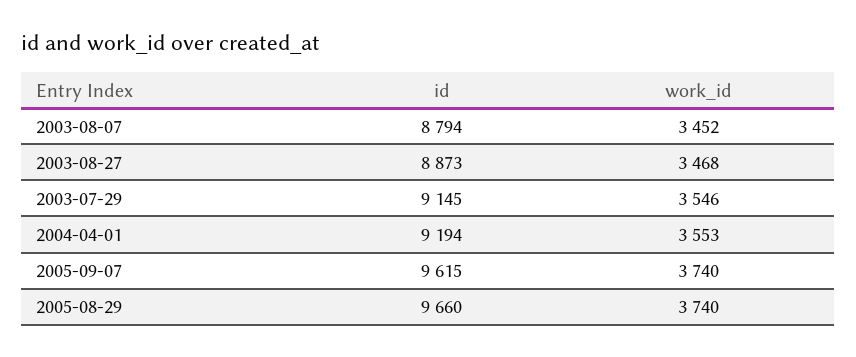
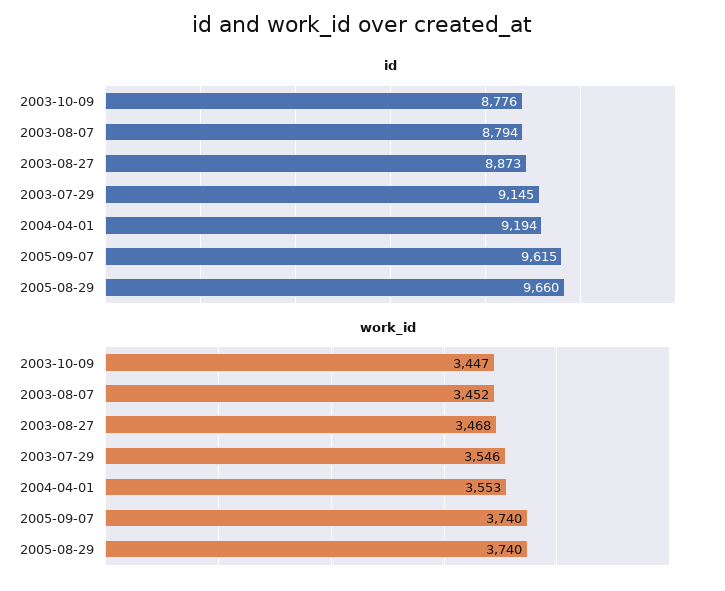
id, 2003-10-09: none -> 8776
work_id, 2003-10-09: none -> 3447

